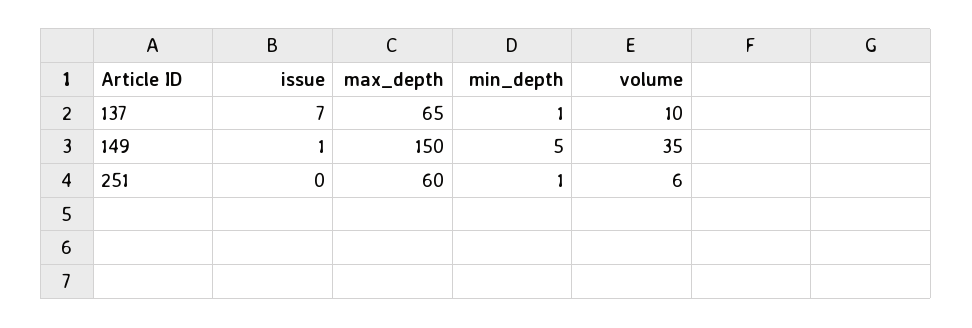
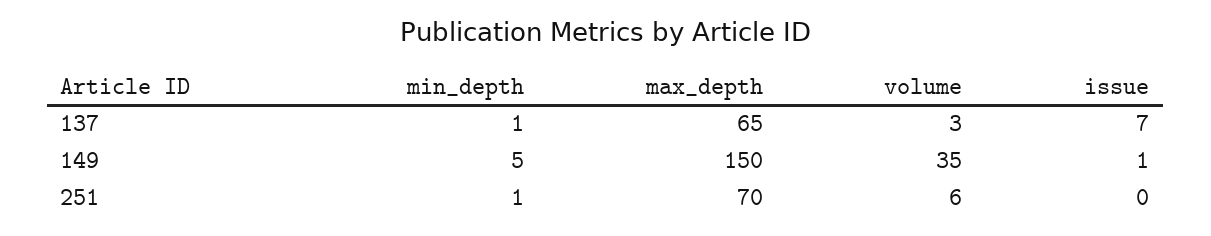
volume, 137: 10 -> 3
max_depth, 251: 60 -> 70

